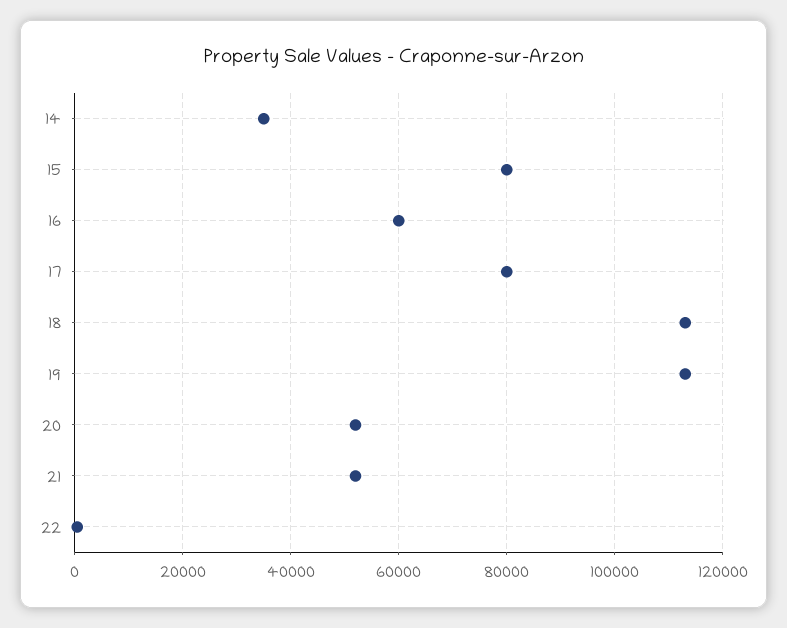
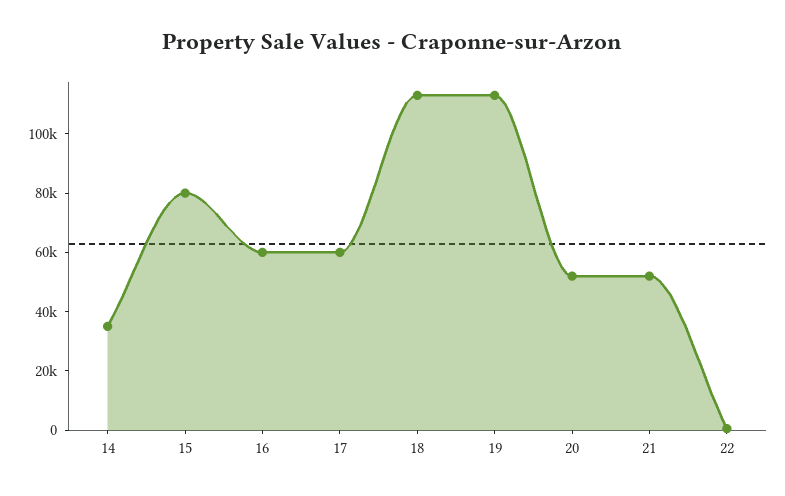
17: 80000 -> 60000

